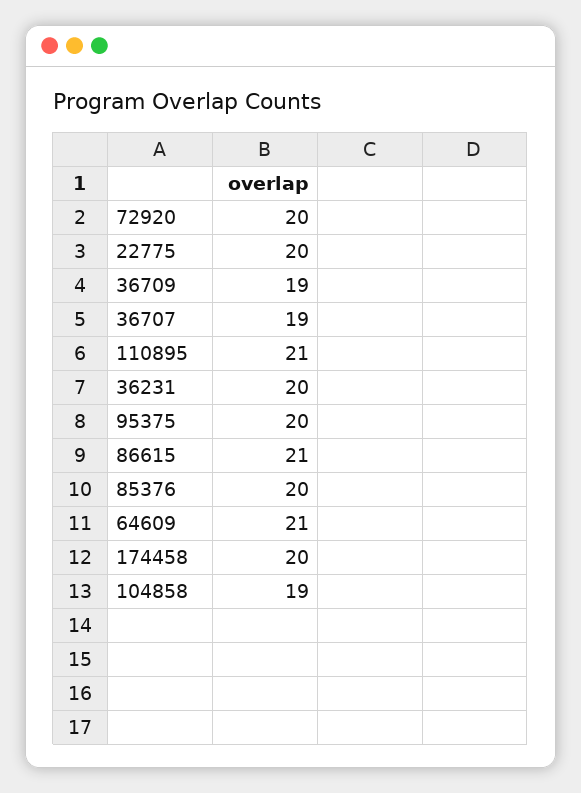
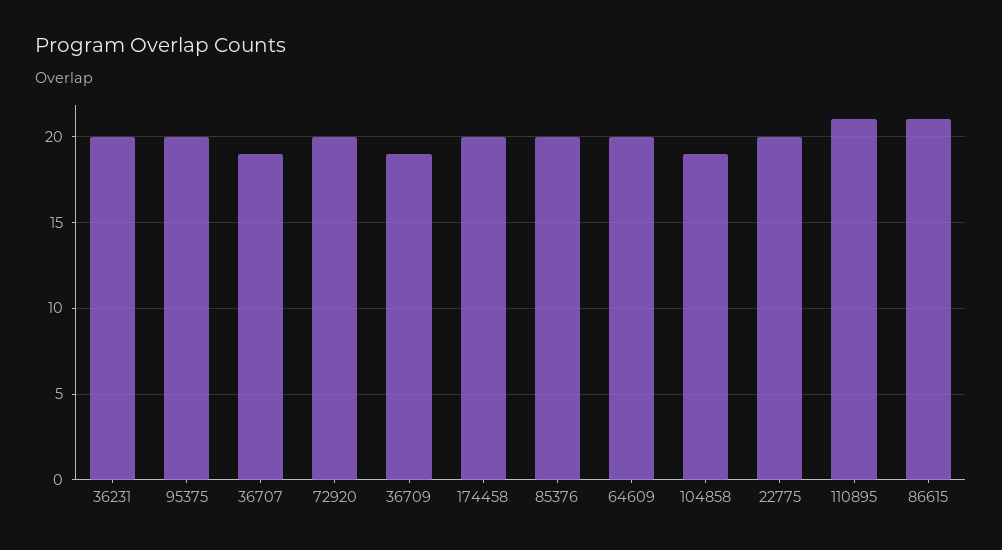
64609: 21 -> 20

